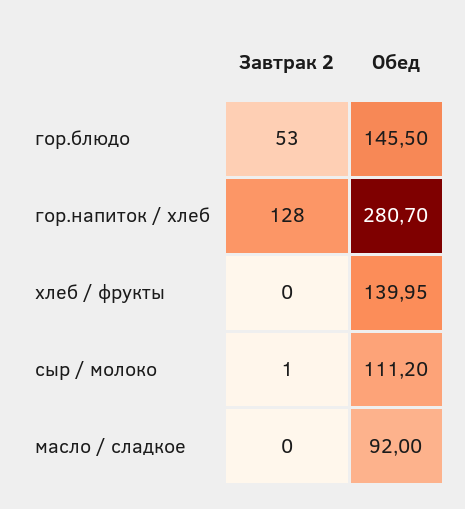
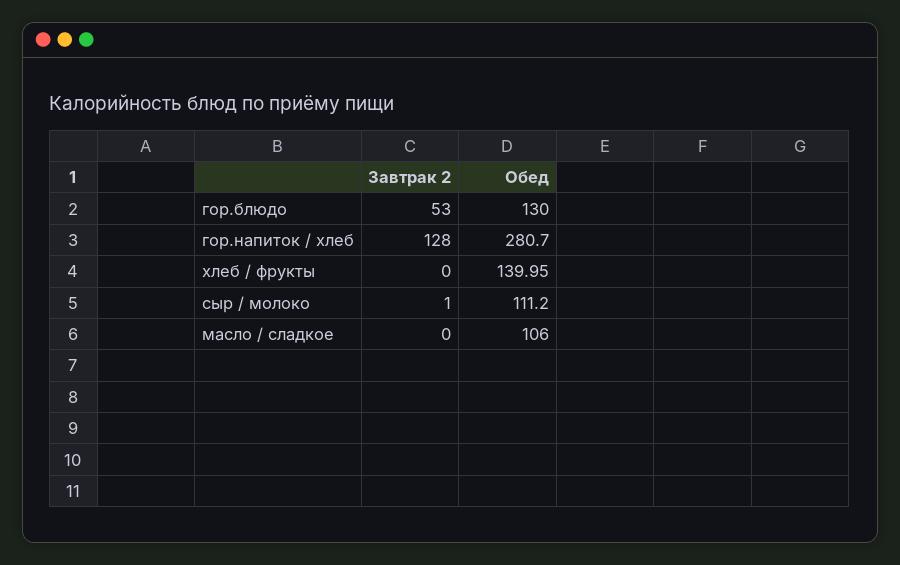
Обед, гор.блюдо: 145.5 -> 130
Обед, масло / сладкое: 92 -> 106

